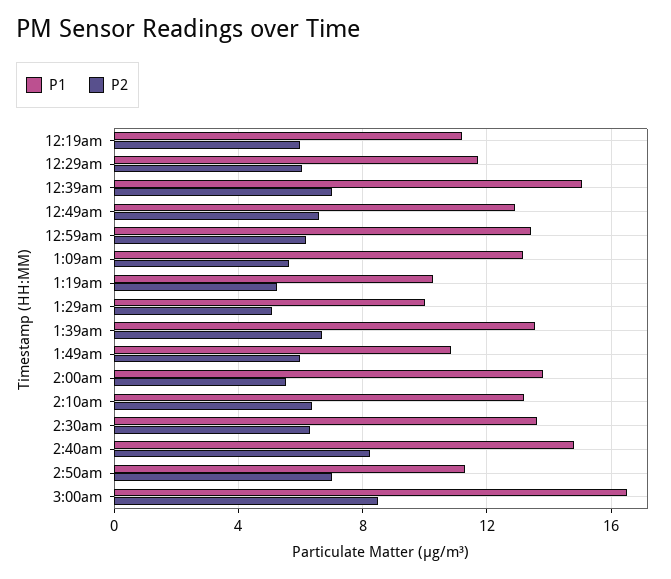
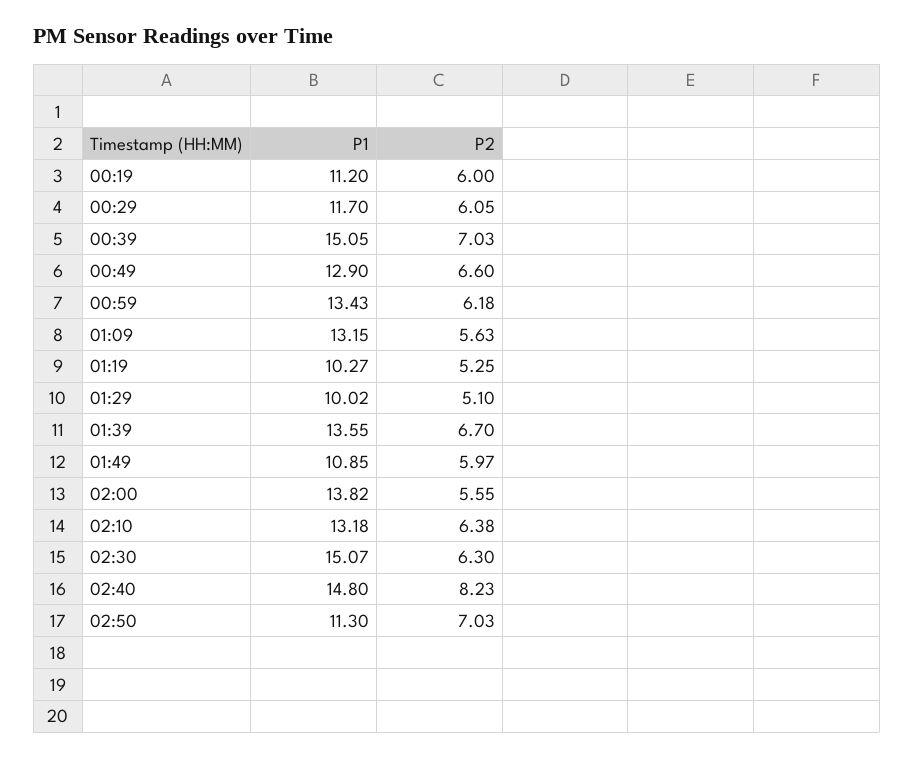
P1, 2:30am: 13.5 -> 15.07
P1, 3:00am: 16.5 -> none
P2, 3:00am: 8.5 -> none

